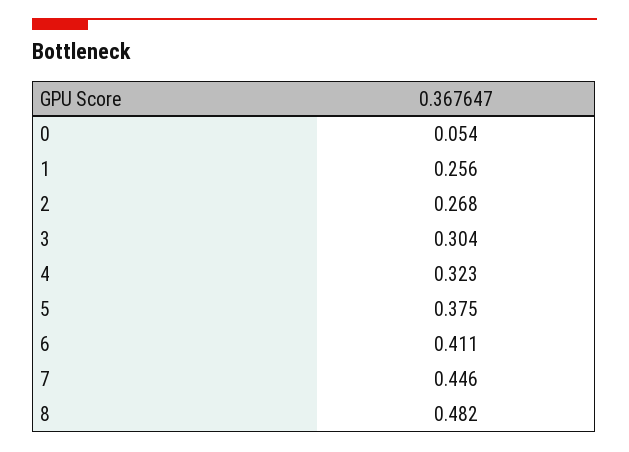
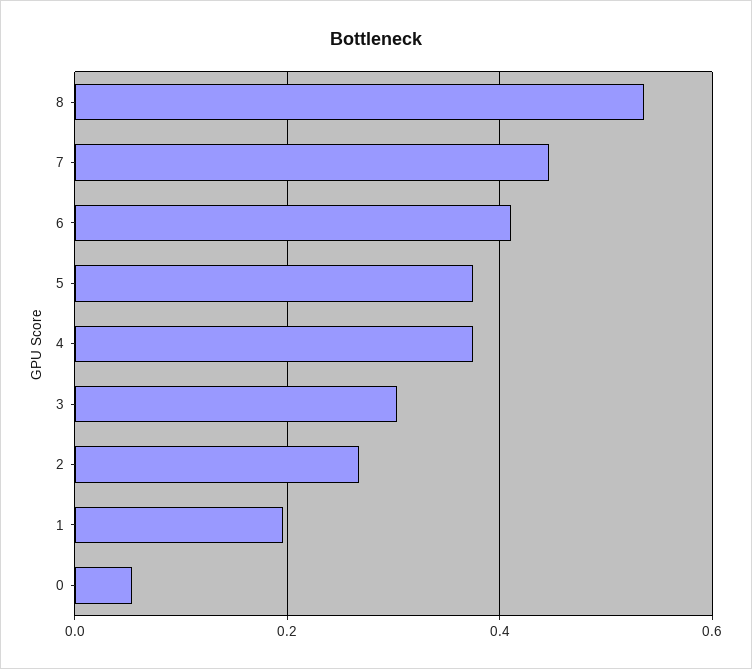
1: 0.256 -> 0.2
4: 0.323 -> 0.38
8: 0.482 -> 0.54

